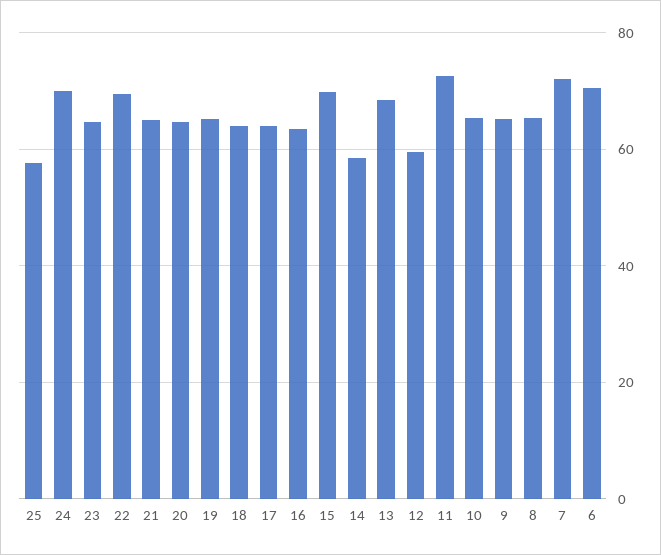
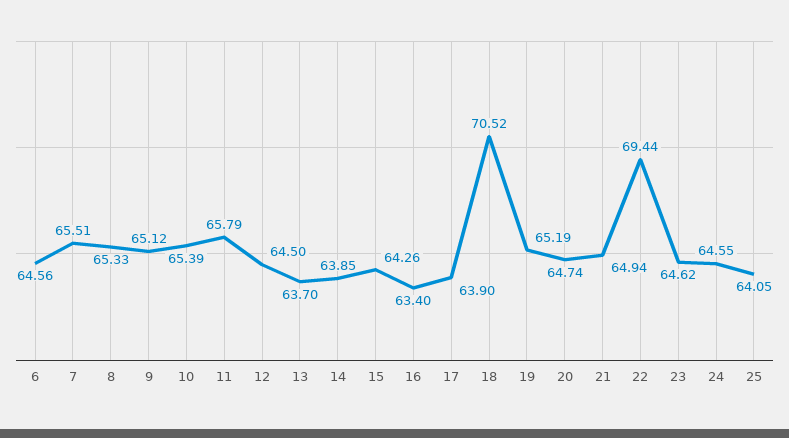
25: 58 -> 64.05
24: 70 -> 64.55
18: 64 -> 70.52
15: 70 -> 64.26
14: 58 -> 63.85
13: 68 -> 63.7
12: 60 -> 64.5
11: 72 -> 65.79
7: 72 -> 65.51
6: 70 -> 64.56

